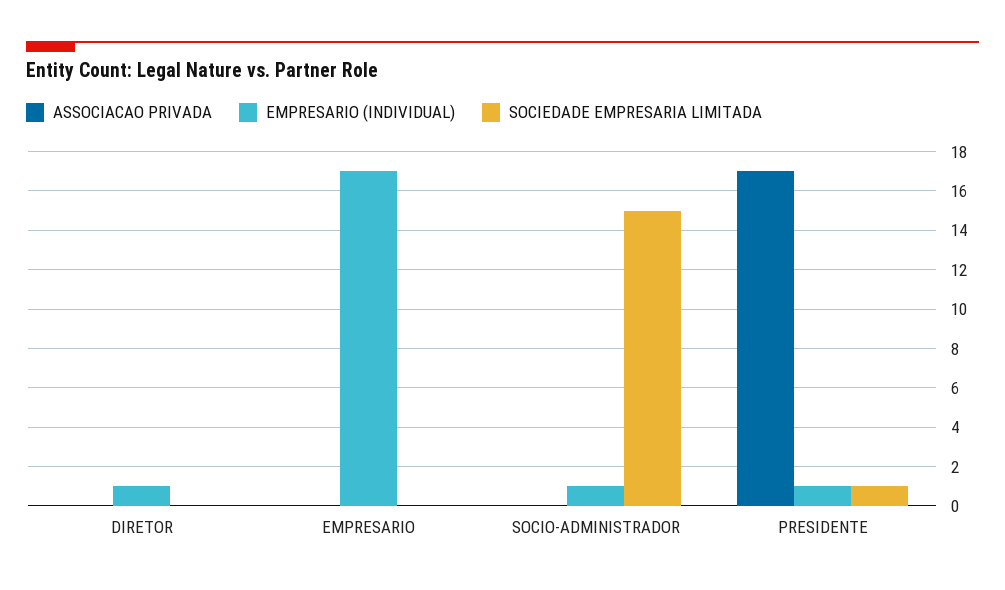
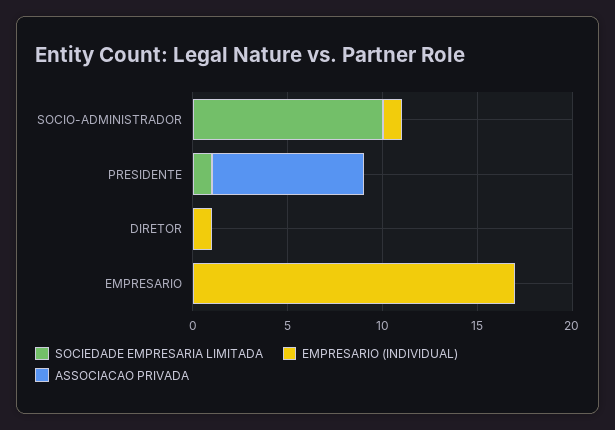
SOCIEDADE EMPRESARIA LIMITADA, SOCIO-ADMINISTRADOR: 15 -> 10
ASSOCIACAO PRIVADA, PRESIDENTE: 17 -> 8
EMPRESARIO (INDIVIDUAL), PRESIDENTE: 1 -> 0

